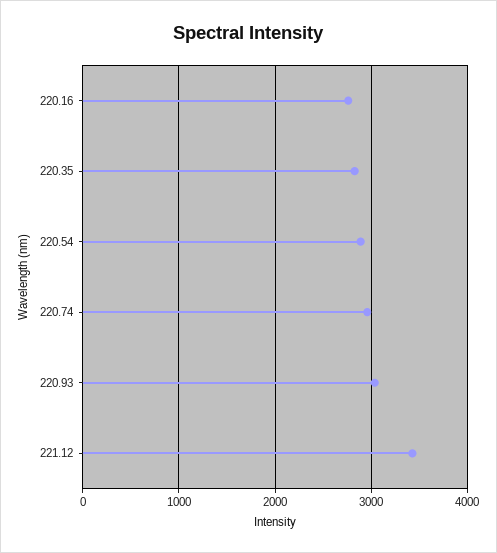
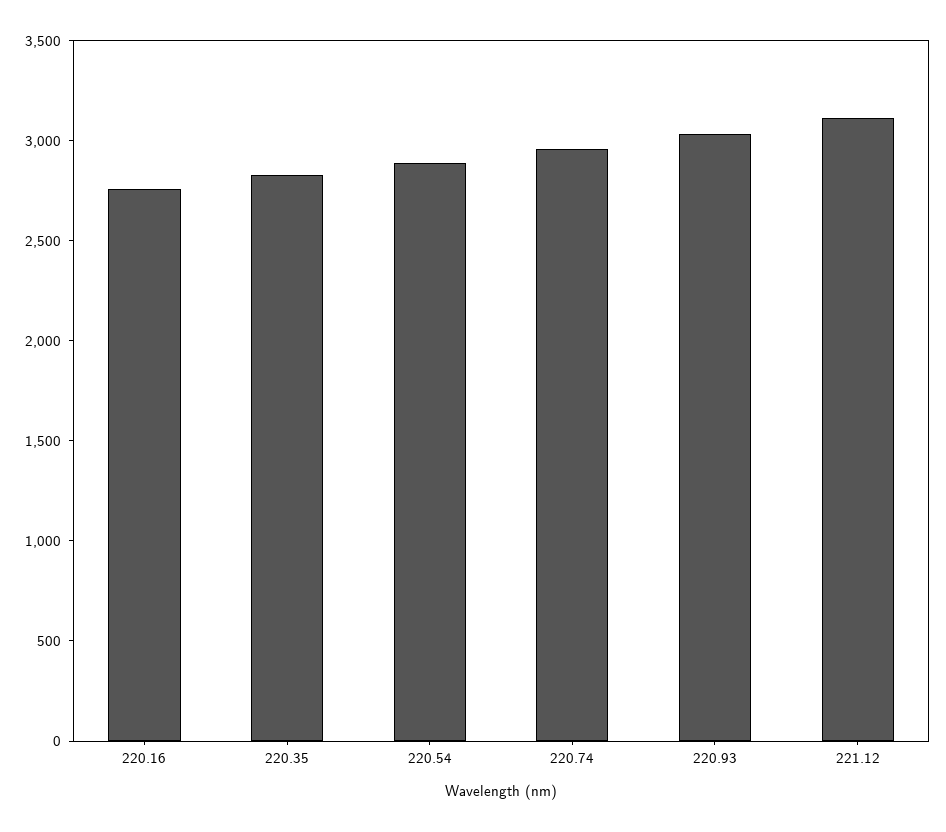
221.12: 3400 -> 3100

